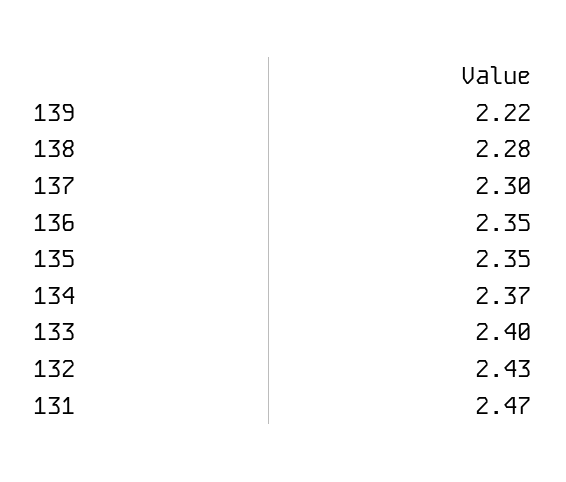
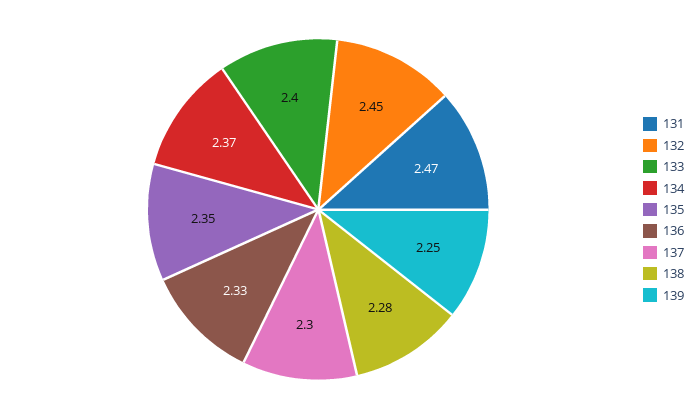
139: 2.22 -> 2.25
136: 2.35 -> 2.33
132: 2.43 -> 2.45

